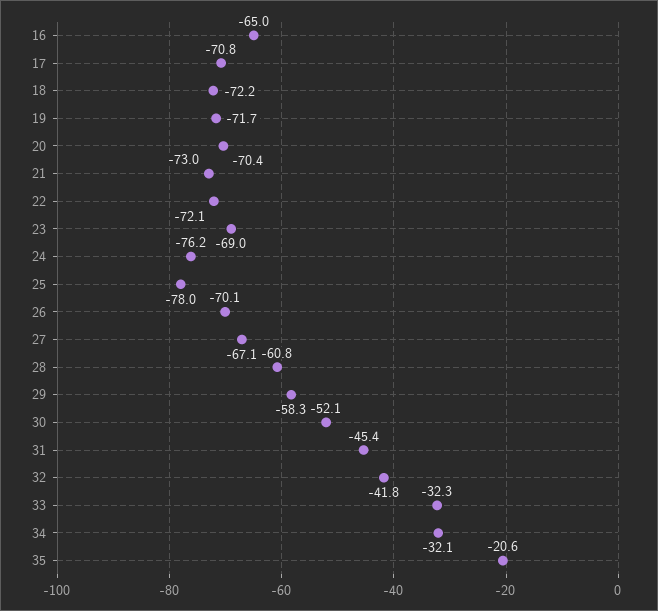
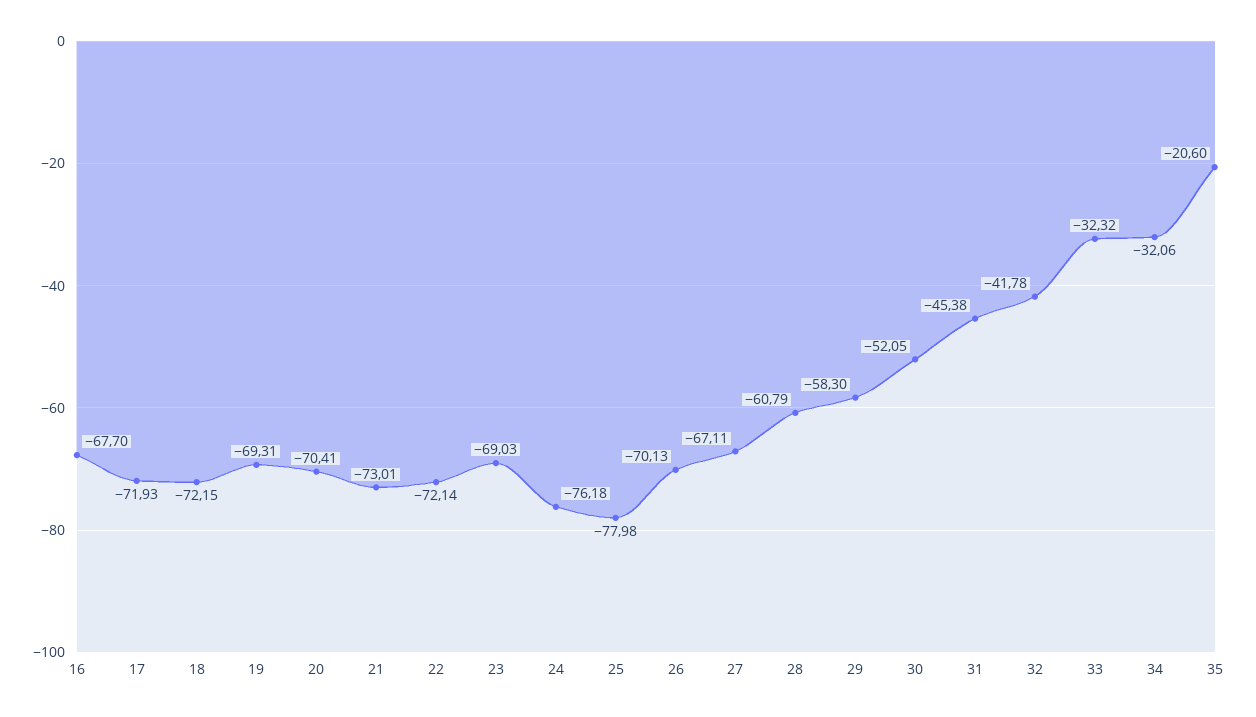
16: -65 -> -67.7
17: -70.8 -> -71.93
19: -71.7 -> -69.31

